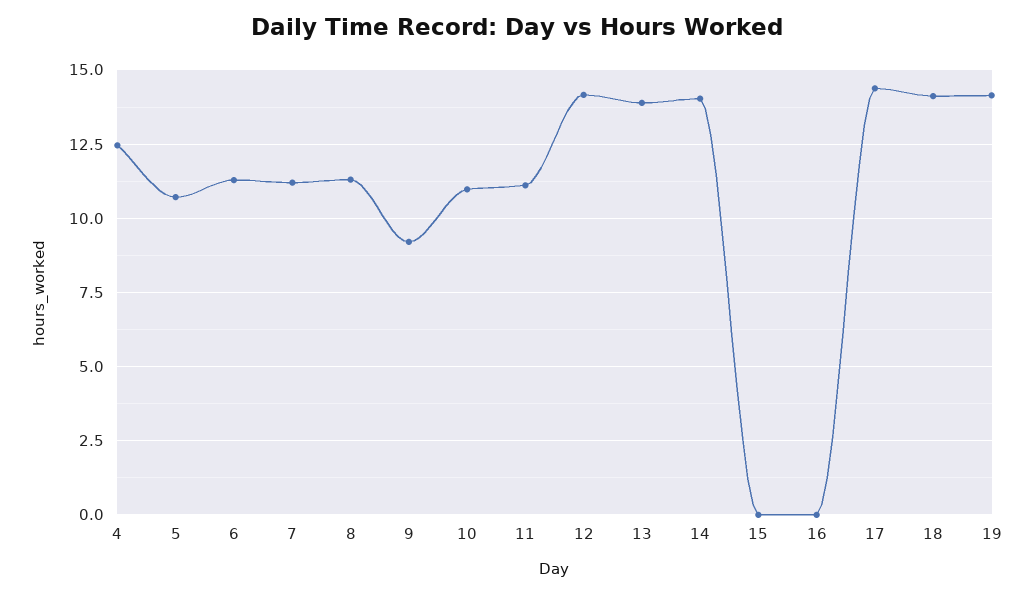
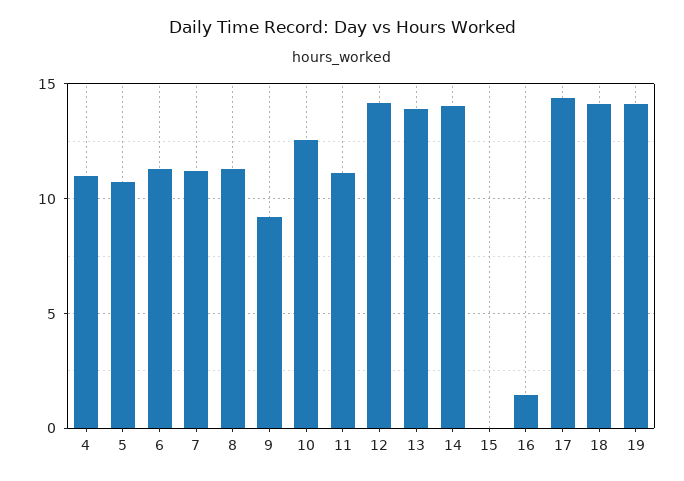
4: 12.5 -> 11
10: 11 -> 12.5
16: 0 -> 1.5

